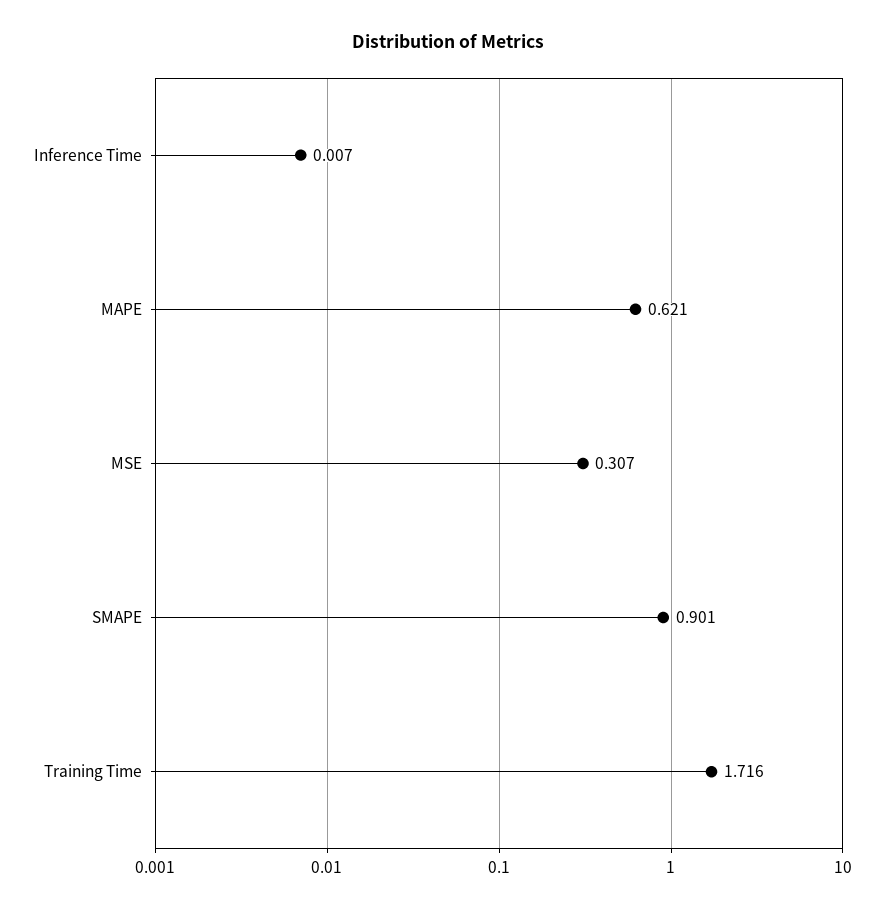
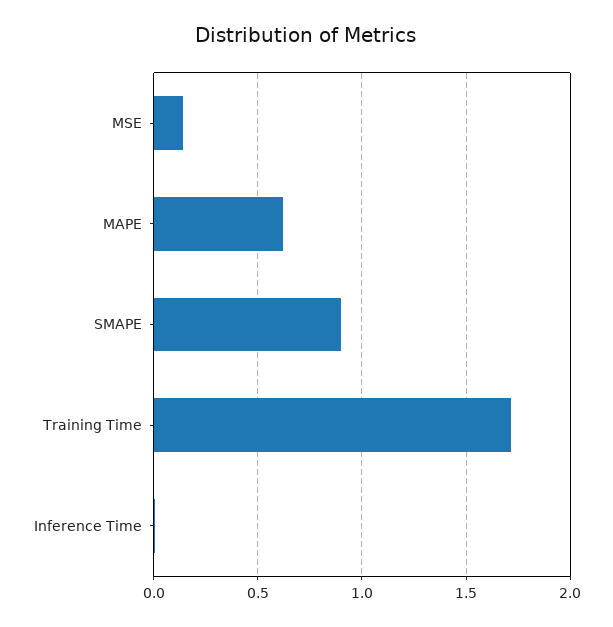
MSE: 0.307 -> 0.15

